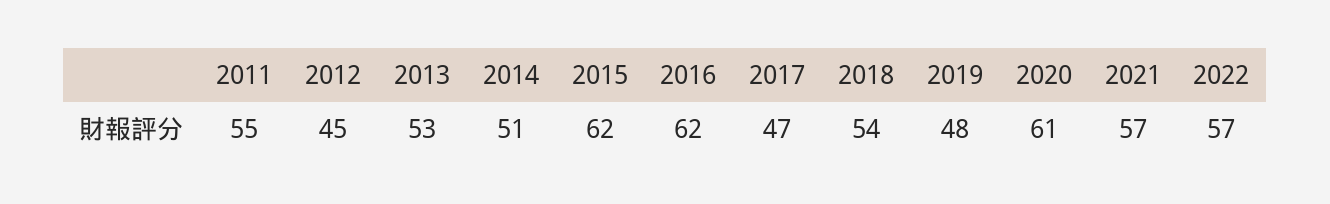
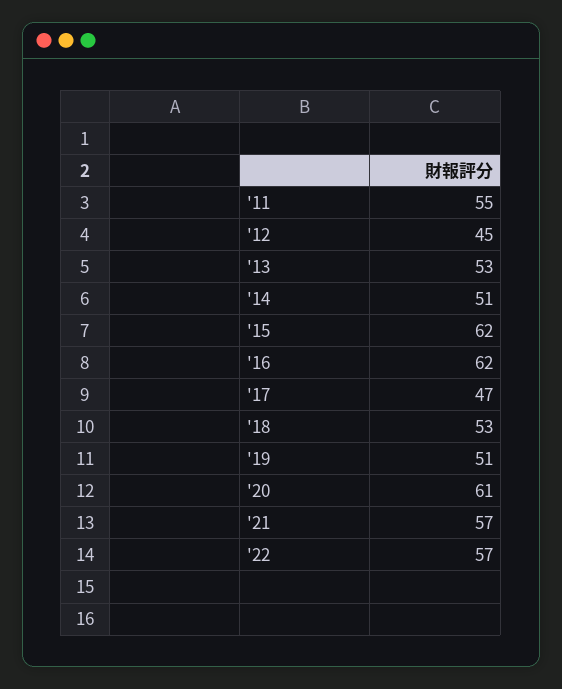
2018: 54 -> 53
2019: 48 -> 51

